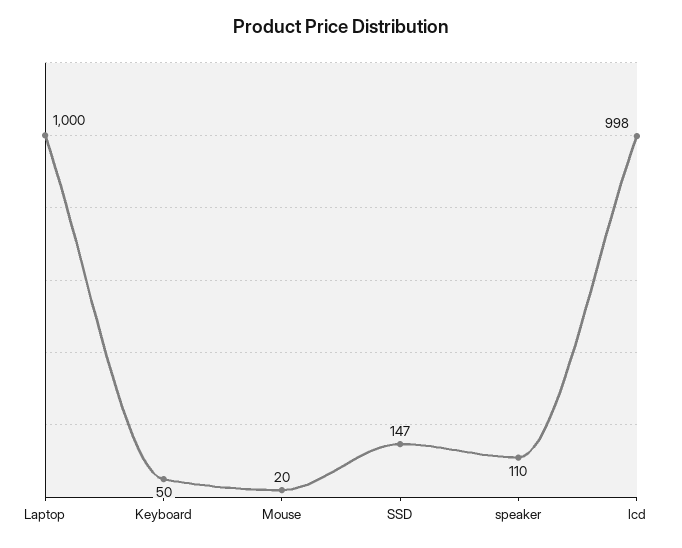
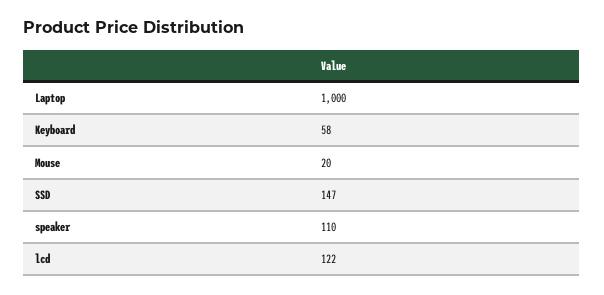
Keyboard: 50 -> 58
lcd: 998 -> 122

